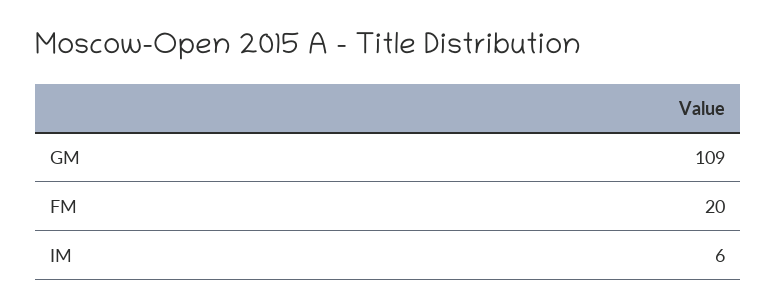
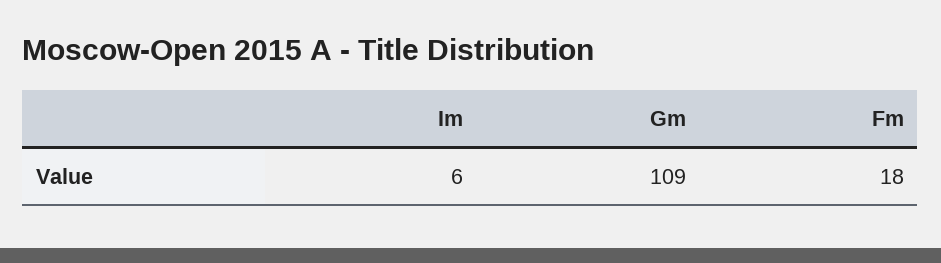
FM: 20 -> 18

